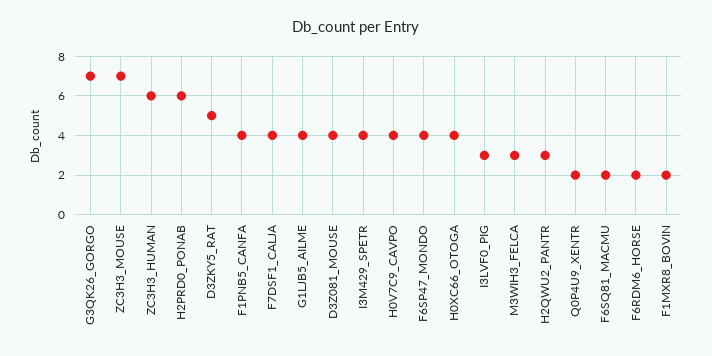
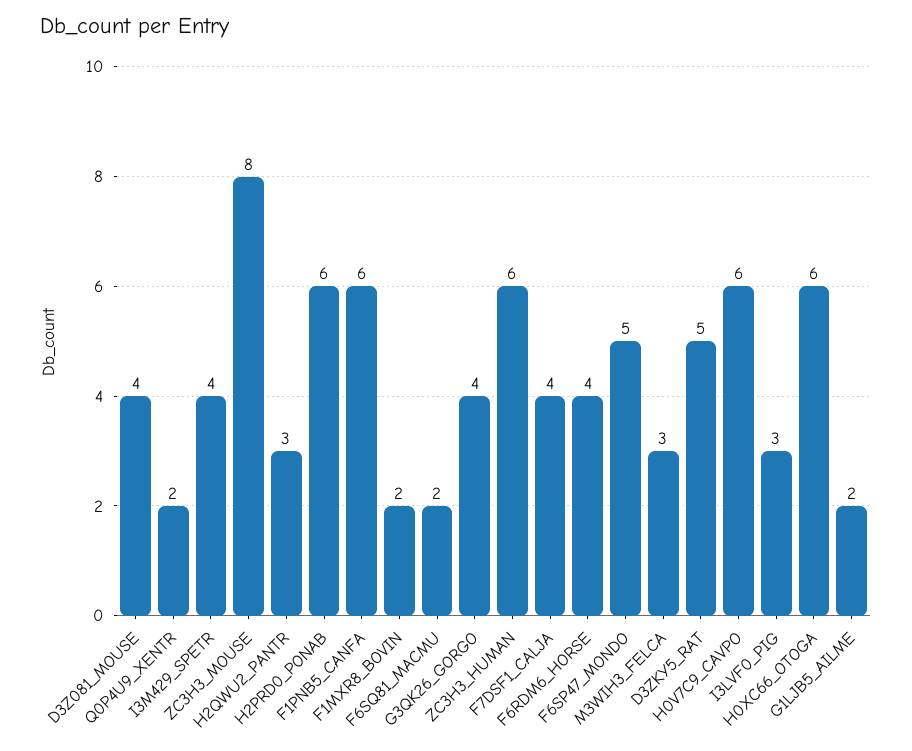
G3QK26_GORGO: 7 -> 4
ZC3H3_MOUSE: 7 -> 8
F1PNB5_CANFA: 4 -> 6
G1LJB5_AILME: 4 -> 2
H0V7C9_CAVPO: 4 -> 6
F6SP47_MONDO: 4 -> 5
H0XC66_OTOGA: 4 -> 6
F6RDM6_HORSE: 2 -> 4

